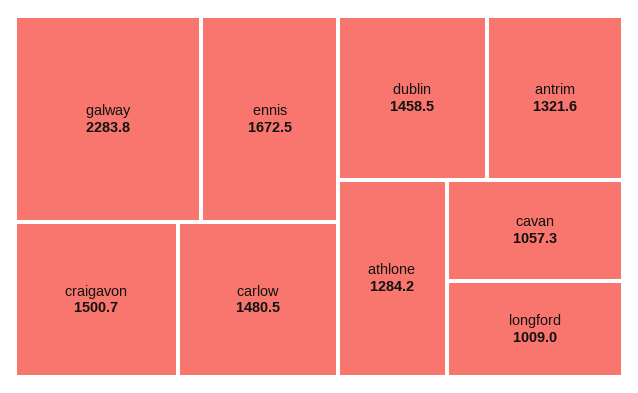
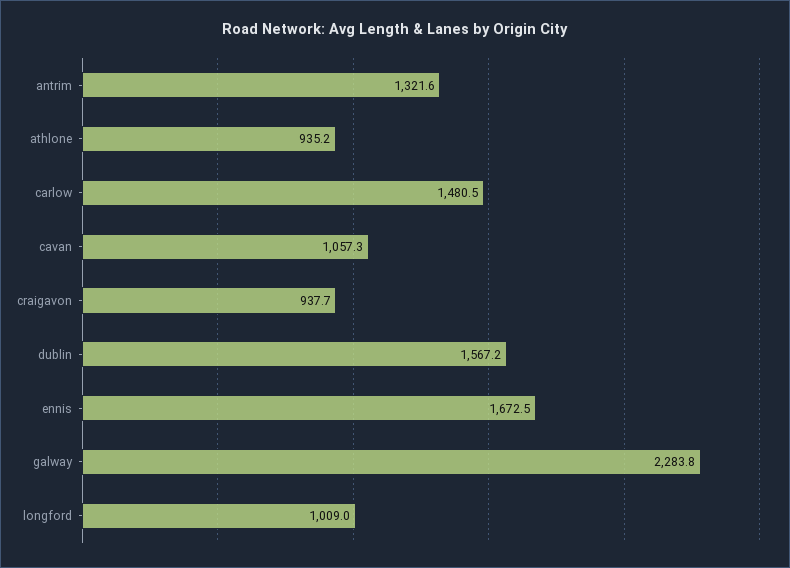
craigavon: 1500.7 -> 937.7
dublin: 1458.5 -> 1567.2
athlone: 1284.2 -> 935.2

